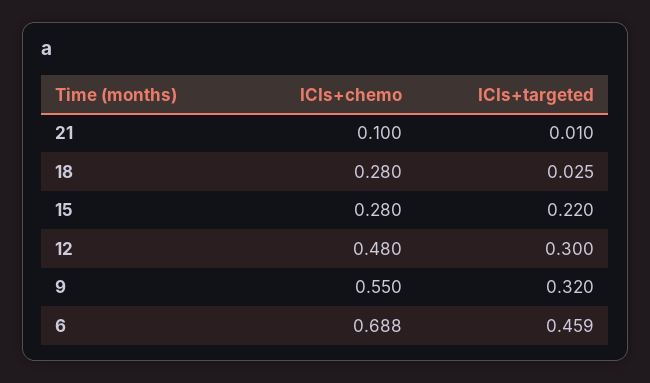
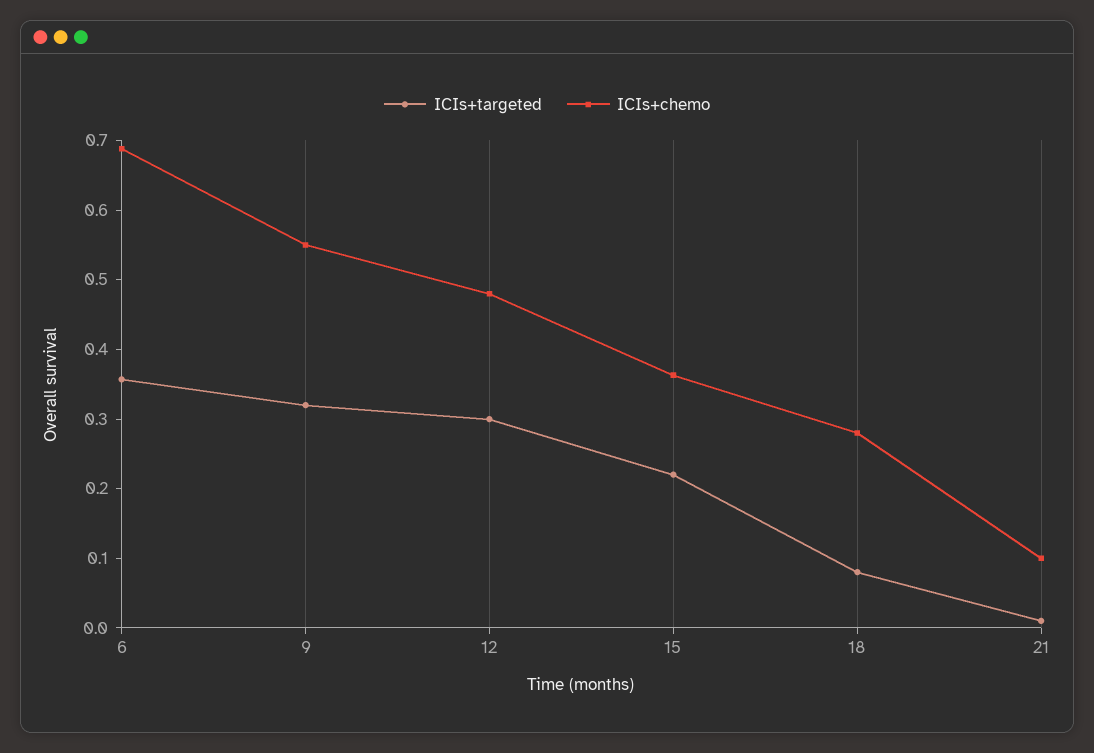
ICIs+targeted, 18: 0.025 -> 0.08
ICIs+chemo, 15: 0.28 -> 0.36
ICIs+targeted, 6: 0.459 -> 0.36

